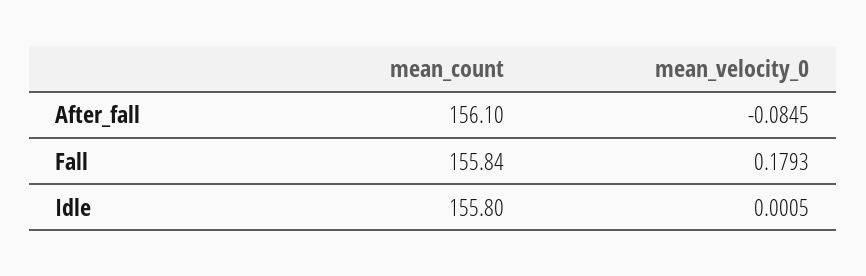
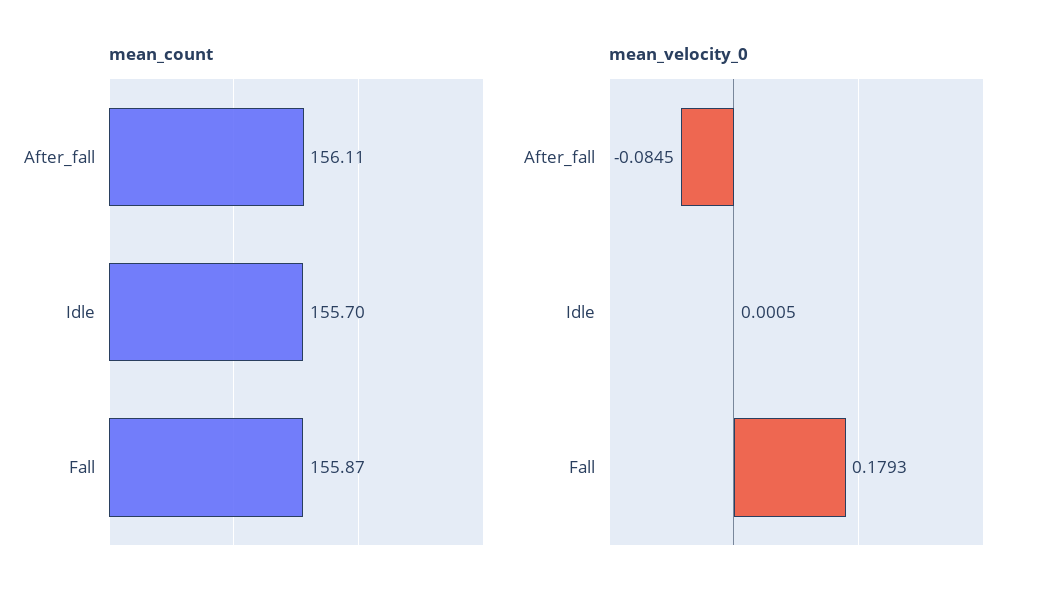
mean_count, After_fall: 156.1 -> 156.11
mean_count, Fall: 155.84 -> 155.87
mean_count, Idle: 155.8 -> 155.7

